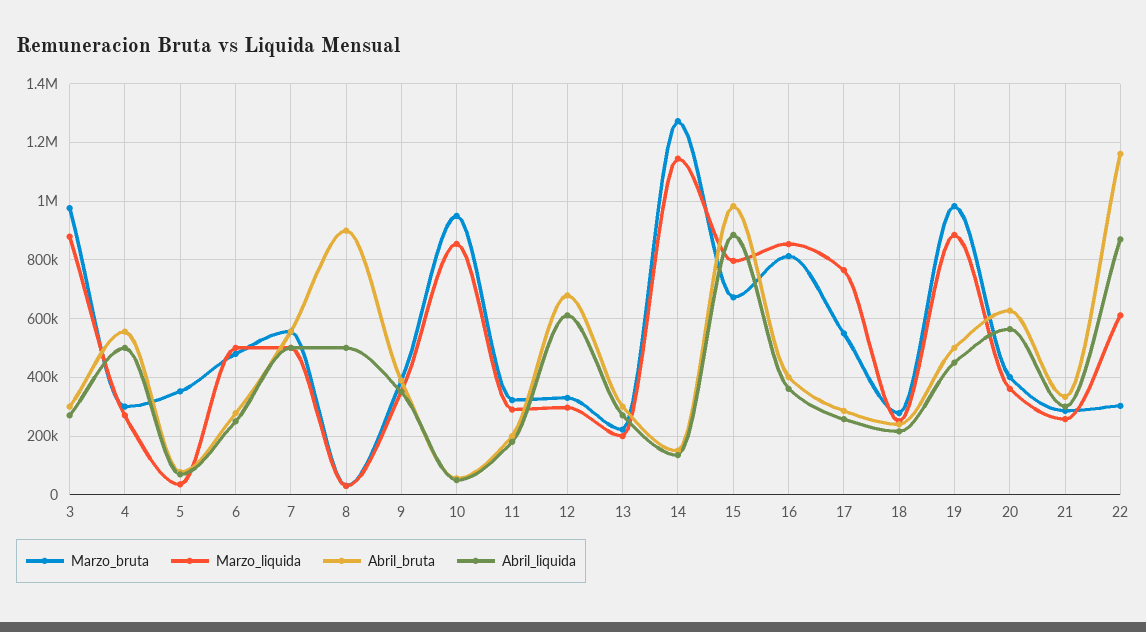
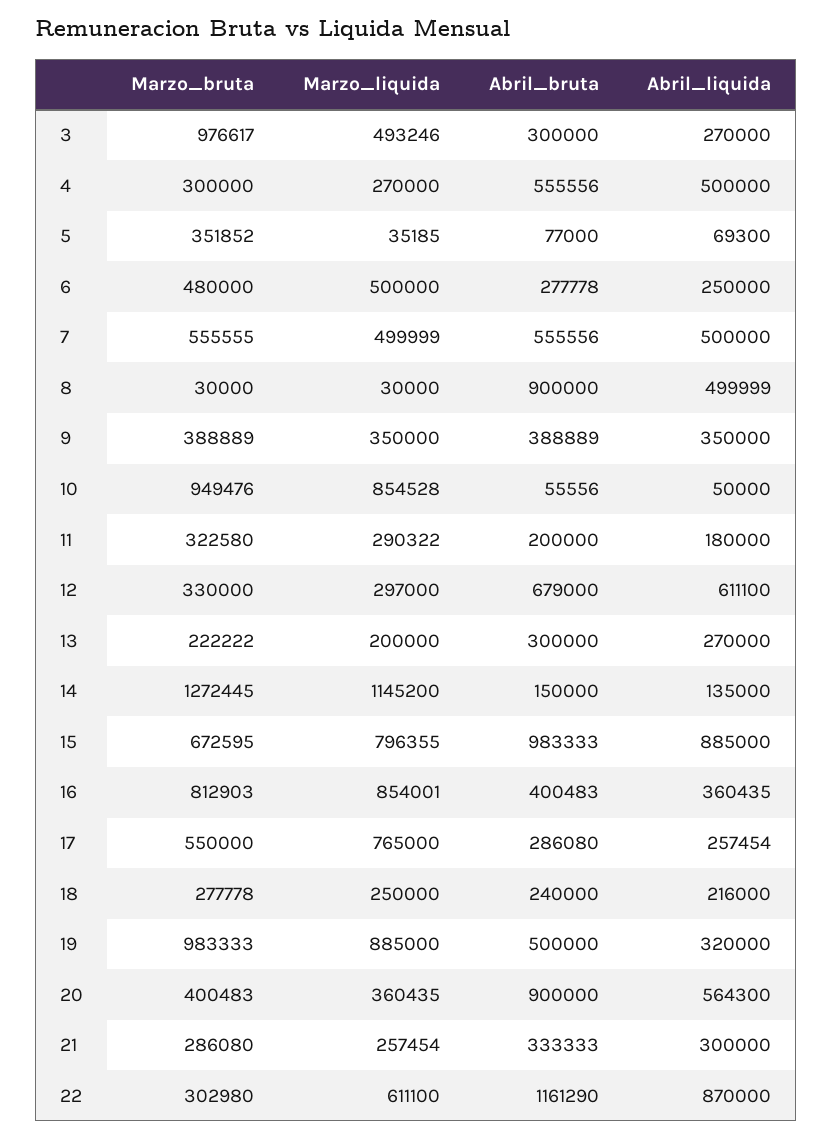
Marzo_liquida, 3: 875000 -> 493246
Abril_liquida, 19: 450000 -> 320000
Abril_bruta, 20: 625000 -> 900000

